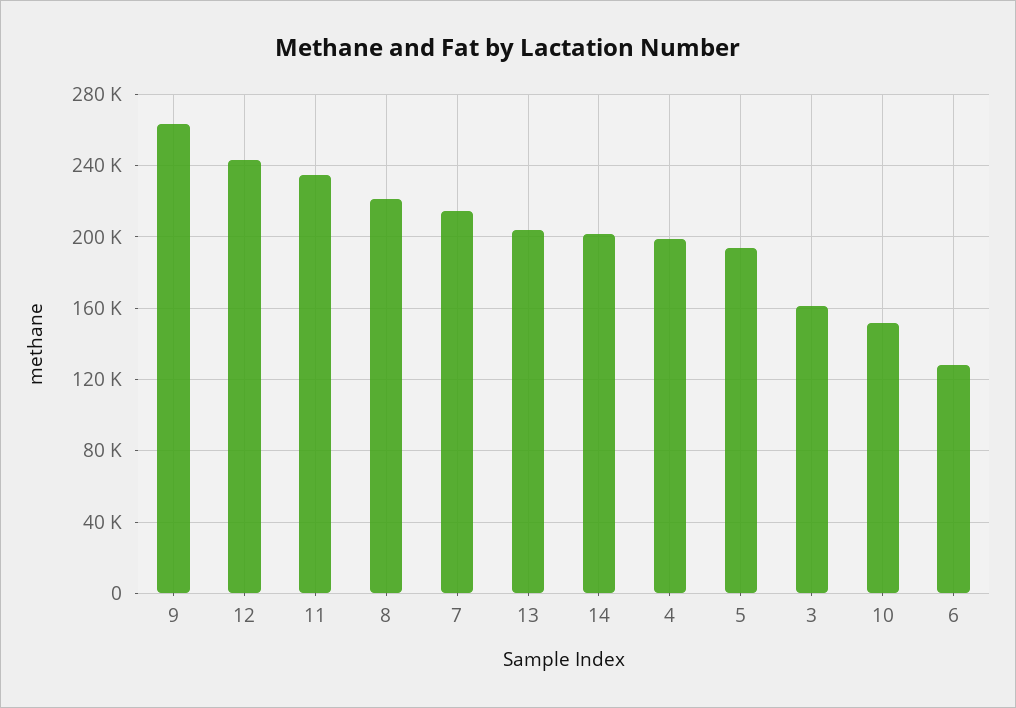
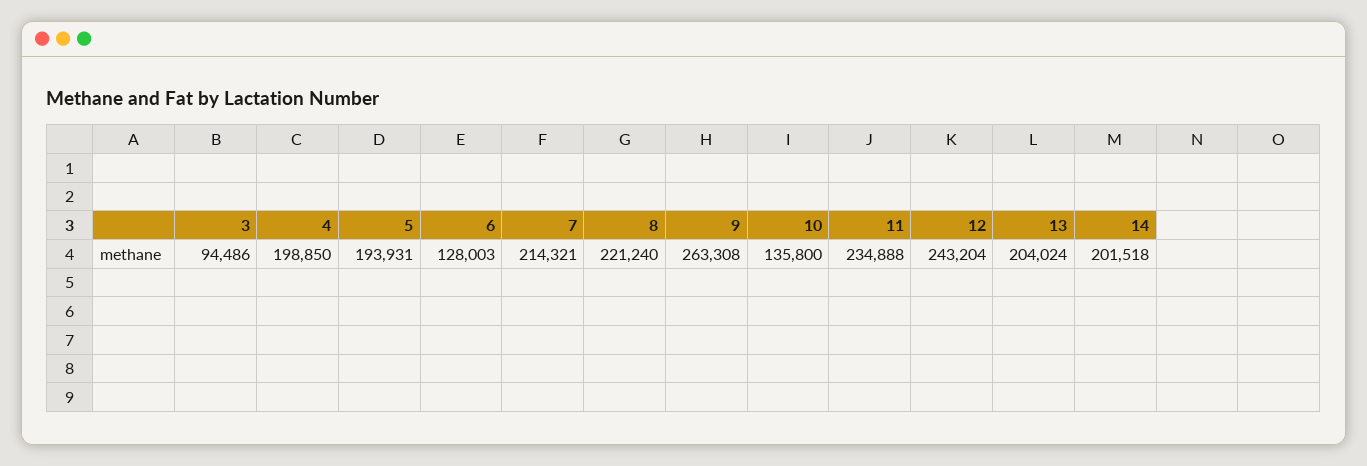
3: 160000 -> 94486
10: 150000 -> 135800

